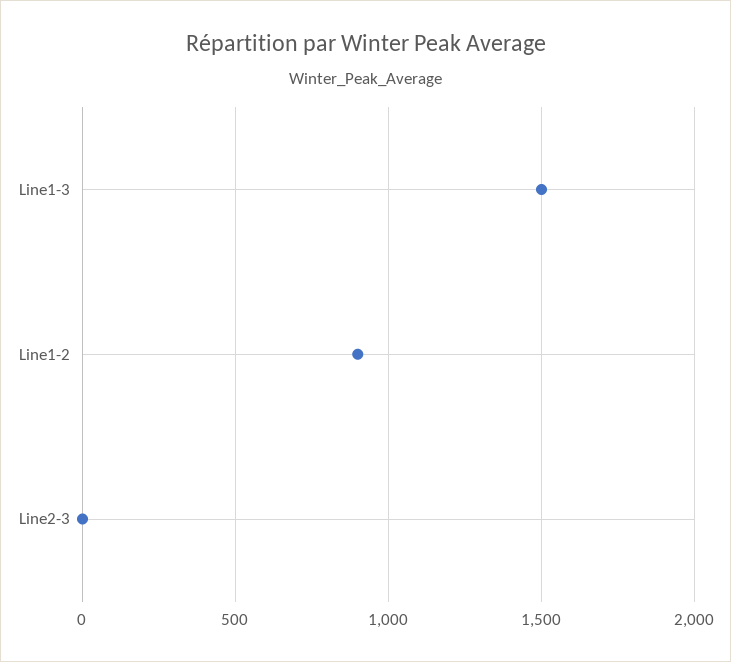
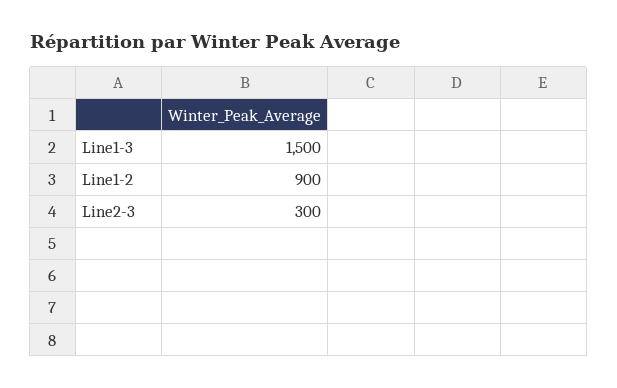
Line2-3: 0 -> 300

